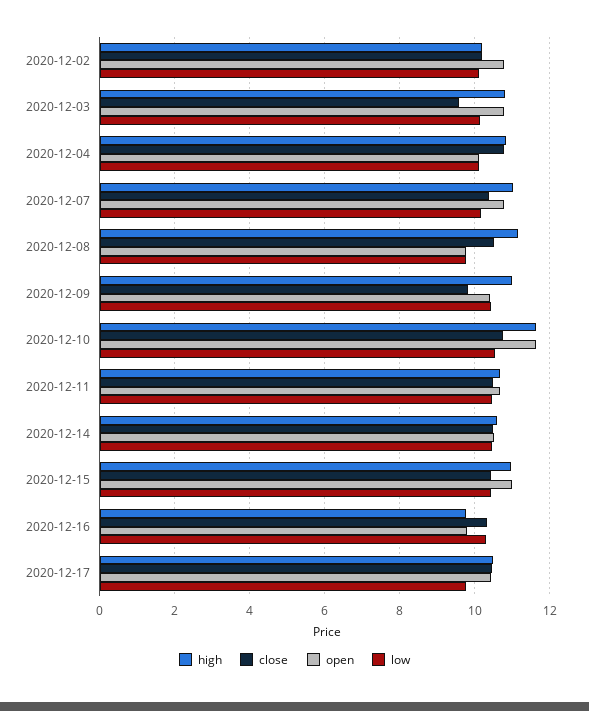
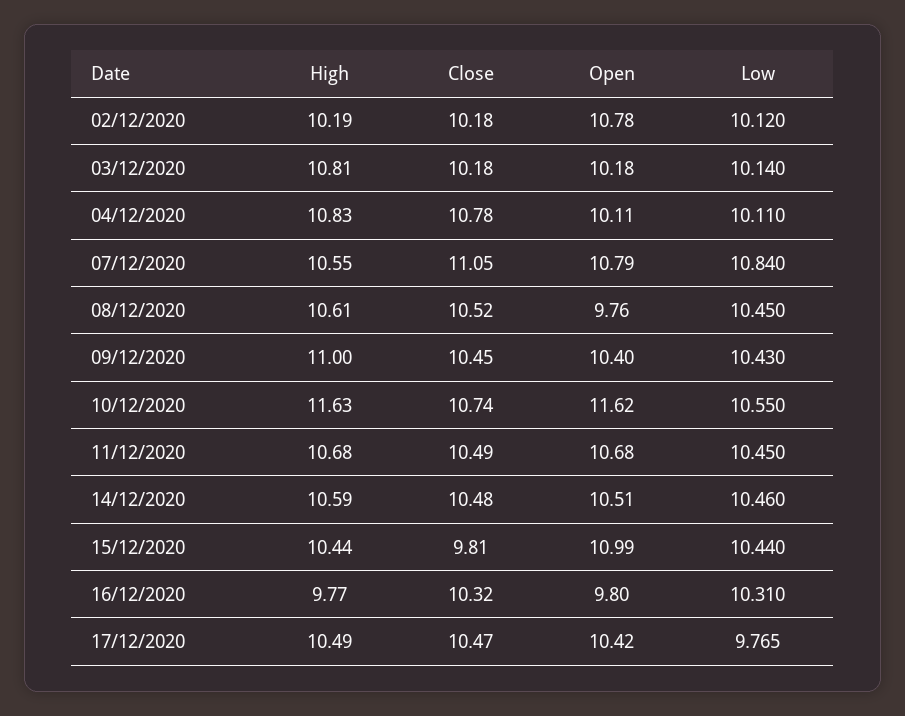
close, 2020-12-03: 9.6 -> 10.18
open, 2020-12-03: 10.8 -> 10.18
high, 2020-12-07: 11 -> 10.55
close, 2020-12-07: 10.4 -> 11.05
low, 2020-12-07: 10.2 -> 10.84
high, 2020-12-08: 11.2 -> 10.61
low, 2020-12-08: 9.8 -> 10.45
close, 2020-12-09: 9.8 -> 10.45
high, 2020-12-15: 11 -> 10.44
close, 2020-12-15: 10.4 -> 9.81

